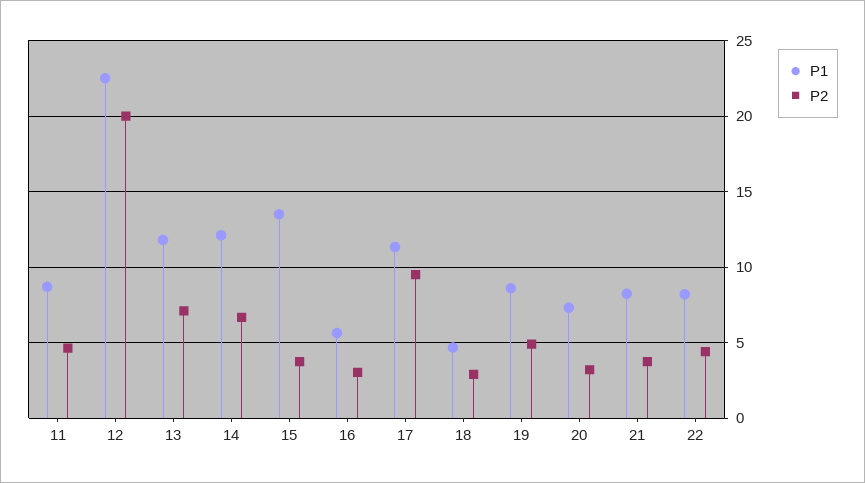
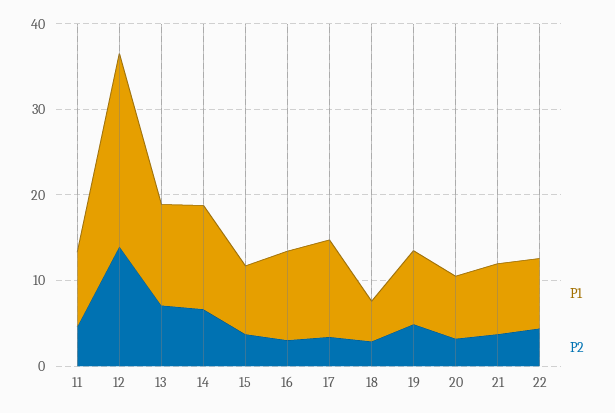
P2, 12: 20 -> 14
P1, 15: 13.5 -> 8
P1, 16: 5.5 -> 10
P2, 17: 9.5 -> 4

